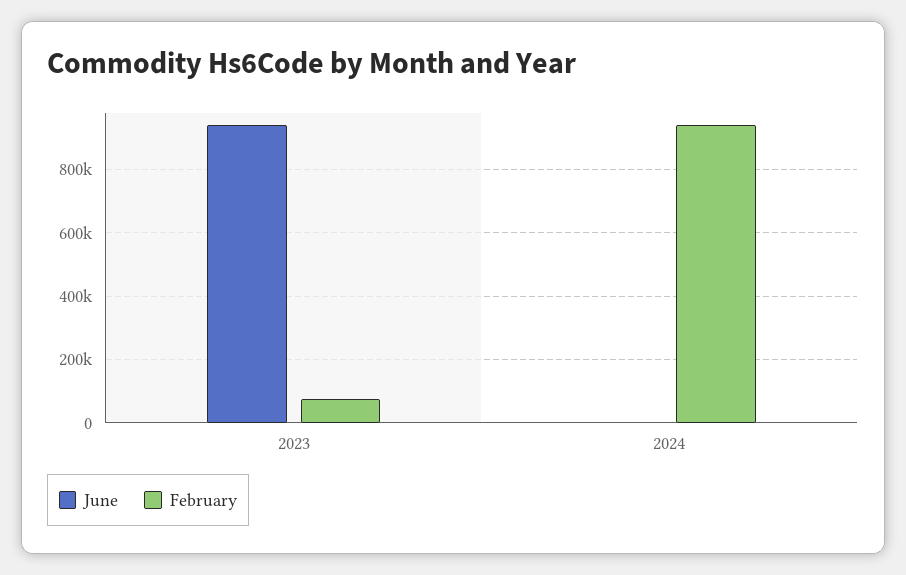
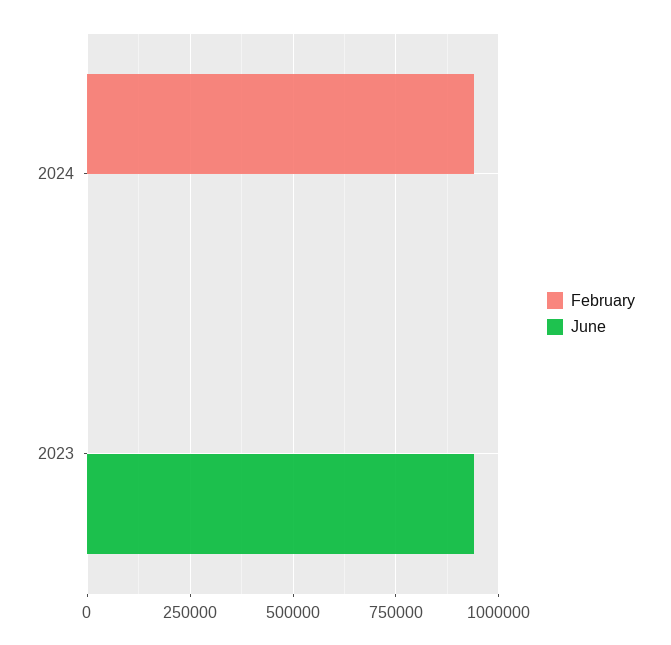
February, 2023: 80000 -> 0

